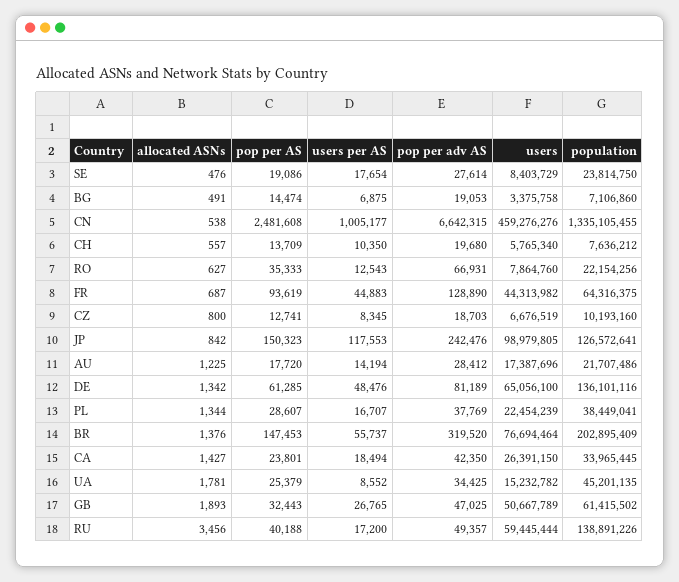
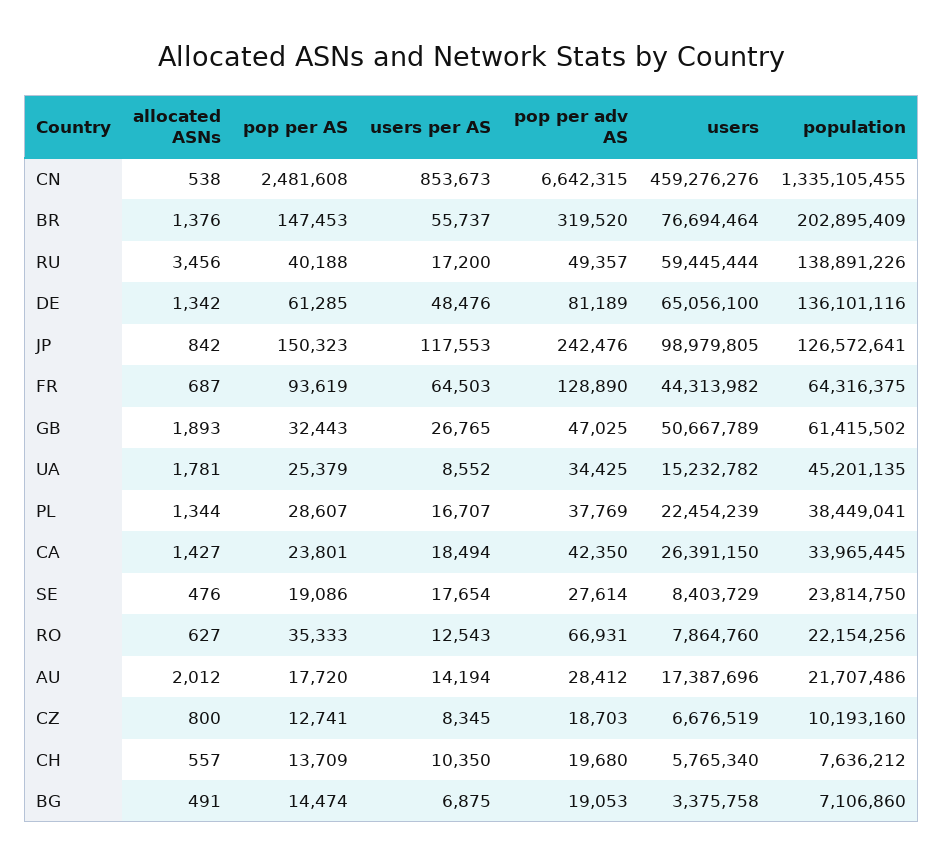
users per AS, CN: 1005177 -> 853673
users per AS, FR: 44883 -> 64503
allocated ASNs, AU: 1225 -> 2012

